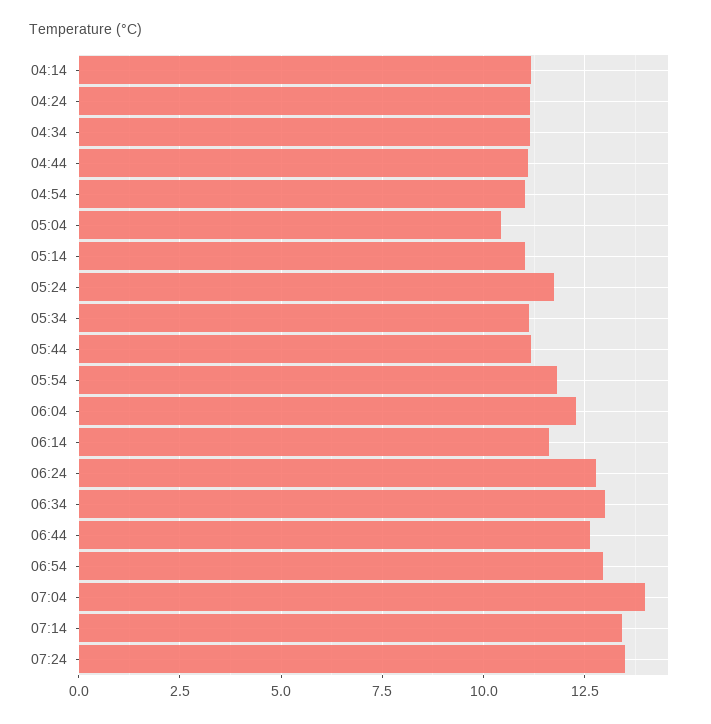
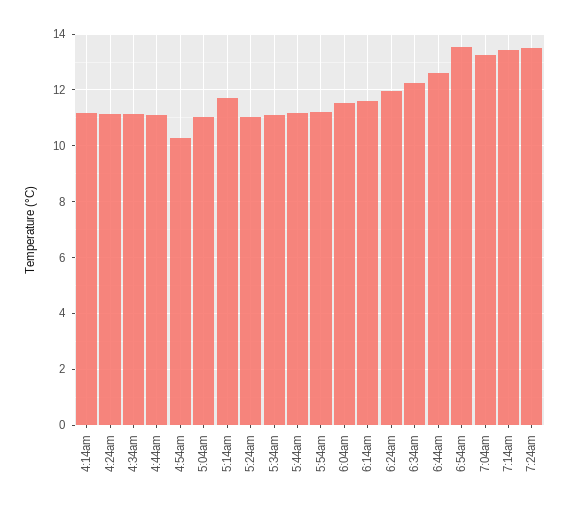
04:54: 11 -> 10.25
05:04: 10.5 -> 11
05:14: 11 -> 11.75
05:24: 11.75 -> 11
05:54: 11.75 -> 11.25
06:04: 12.25 -> 11.5
06:24: 12.75 -> 12
06:34: 13 -> 12.25
06:54: 13 -> 13.5
07:04: 14 -> 13.25

